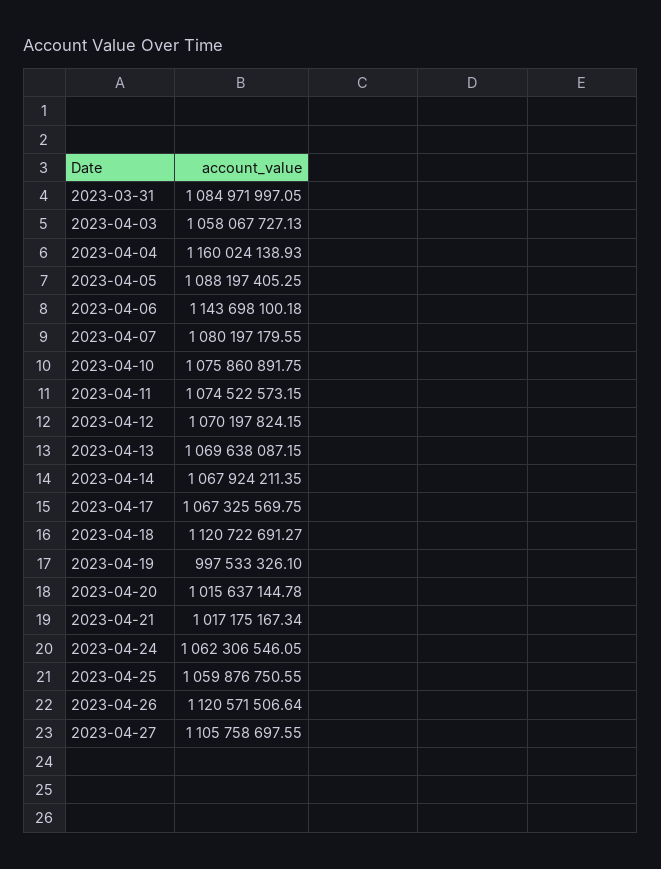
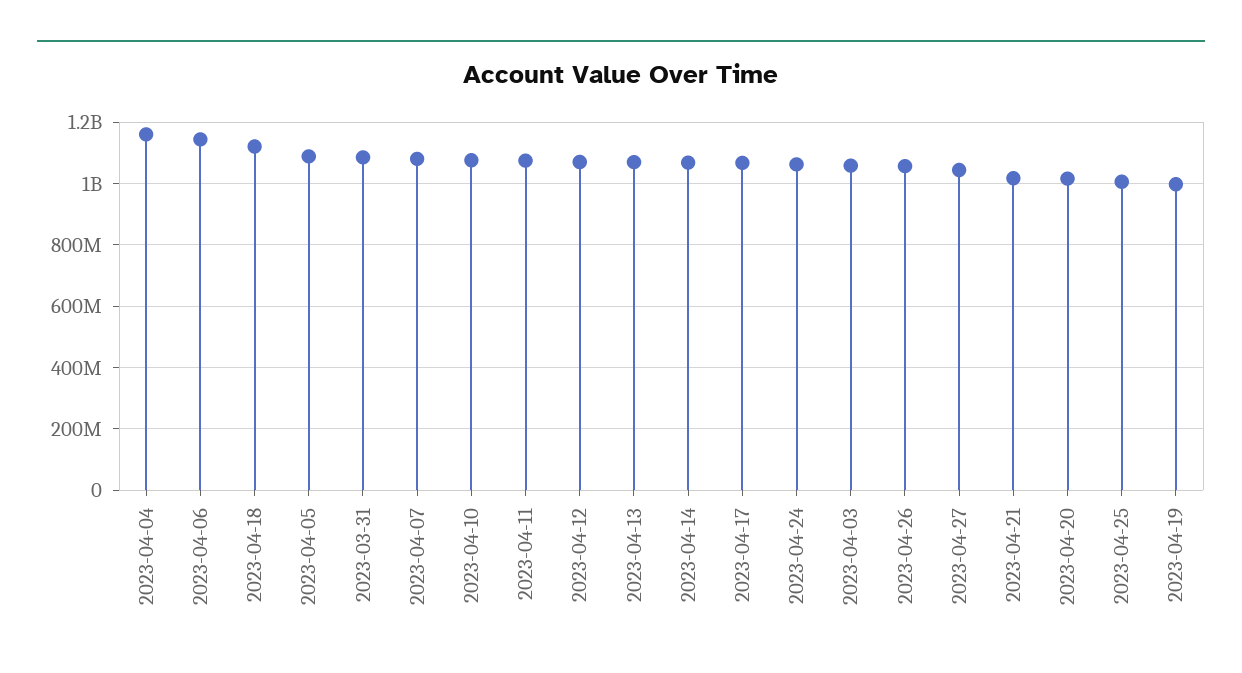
2023-04-25: 1059876750.55 -> 1000000000
2023-04-26: 1120571506.64 -> 1060000000
2023-04-27: 1105758697.55 -> 1040000000

